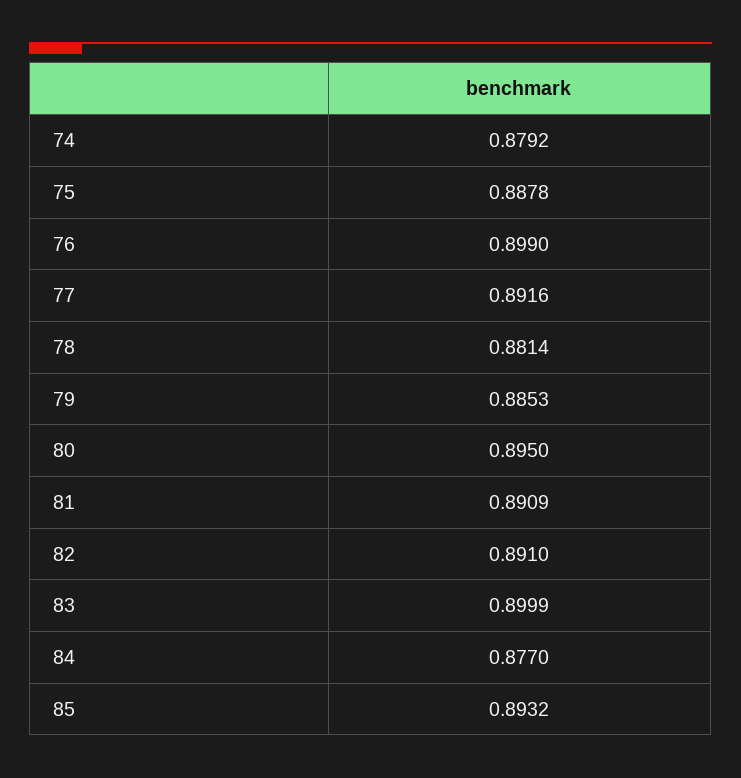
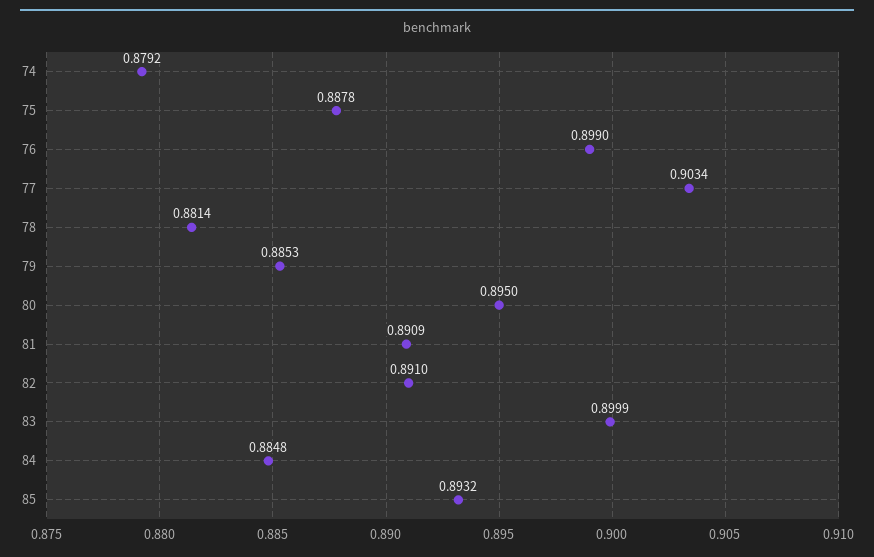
77: 0.8916 -> 0.9034
84: 0.877 -> 0.8848

